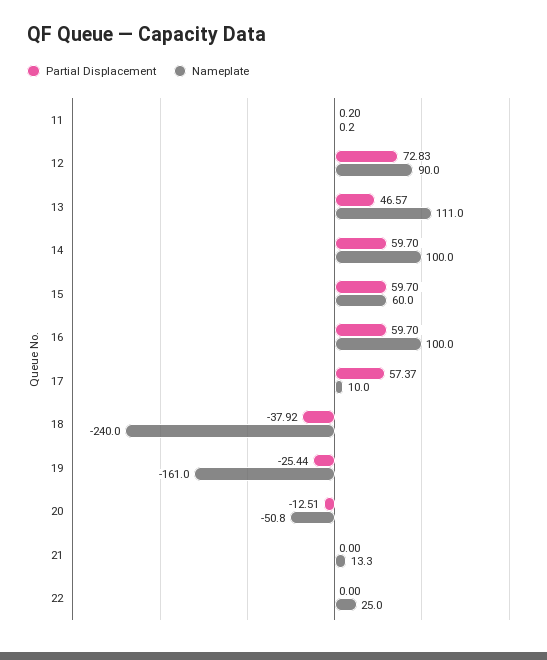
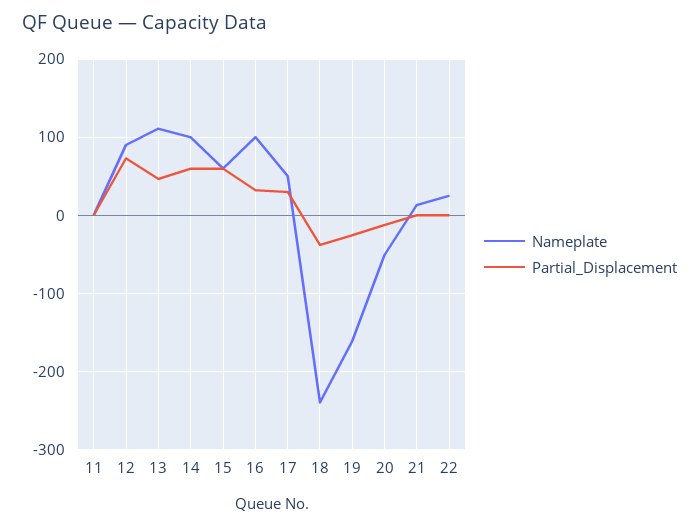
Partial Displacement, 16: 59.7 -> 30
Partial Displacement, 17: 57.37 -> 30
Nameplate, 17: 10 -> 50

